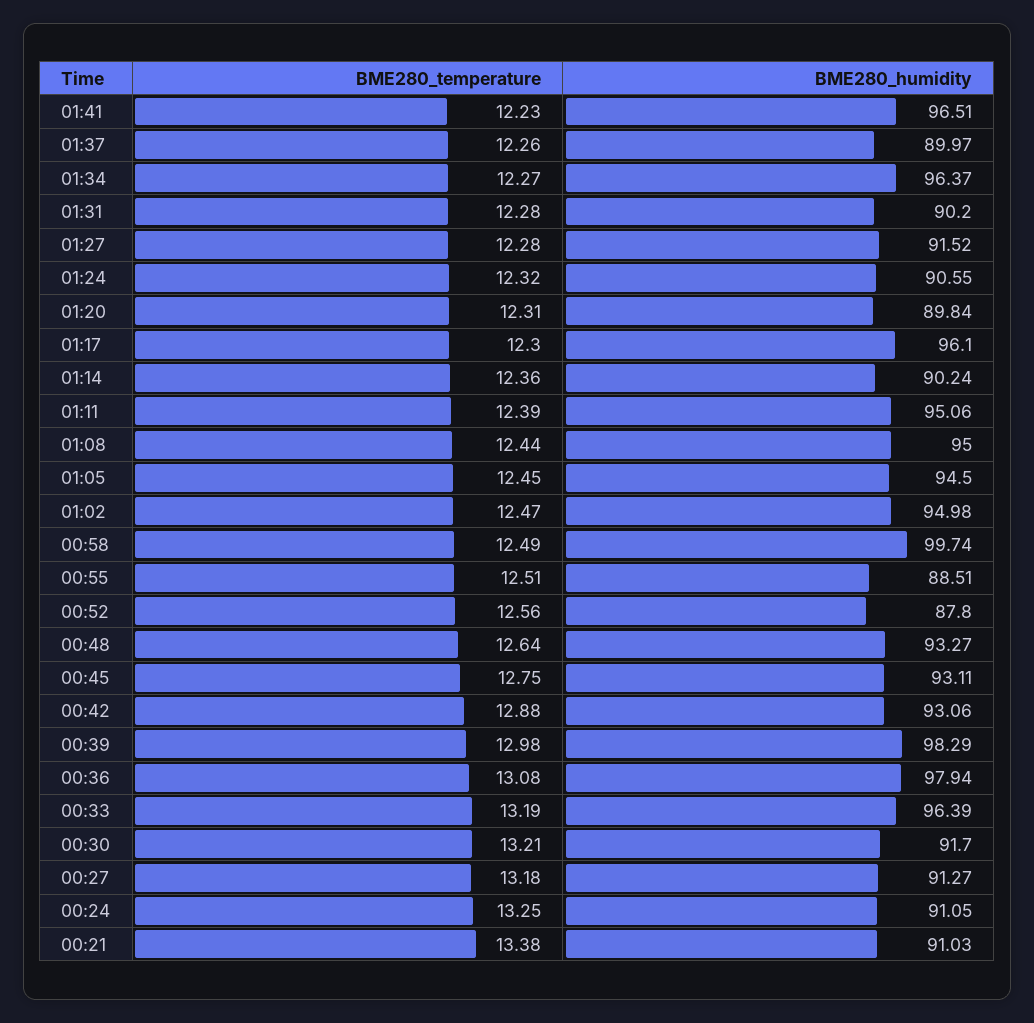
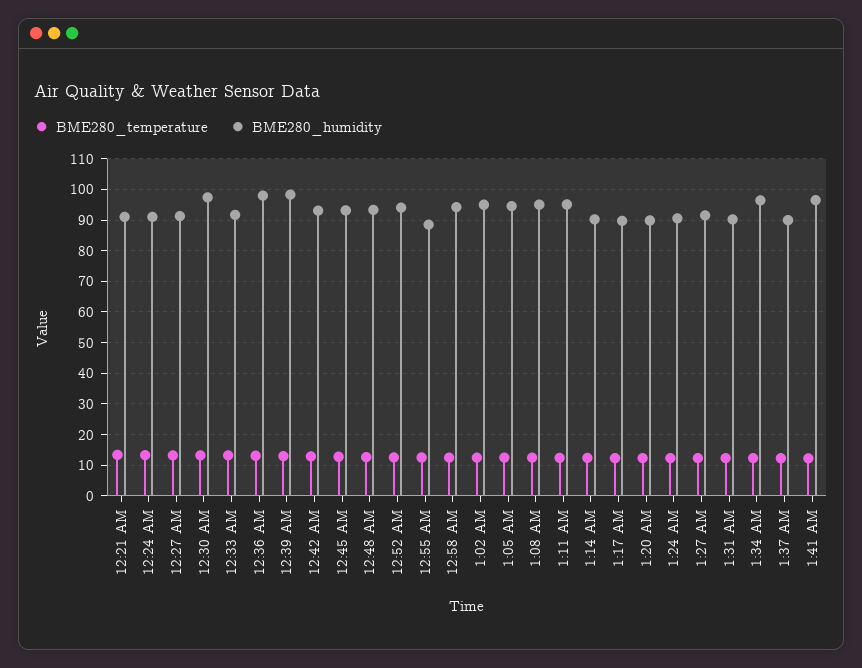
BME280_humidity, 01:17: 96.1 -> 90
BME280_humidity, 00:58: 99.74 -> 94
BME280_humidity, 00:52: 87.8 -> 94
BME280_humidity, 00:33: 96.39 -> 92
BME280_humidity, 00:30: 91.7 -> 98

